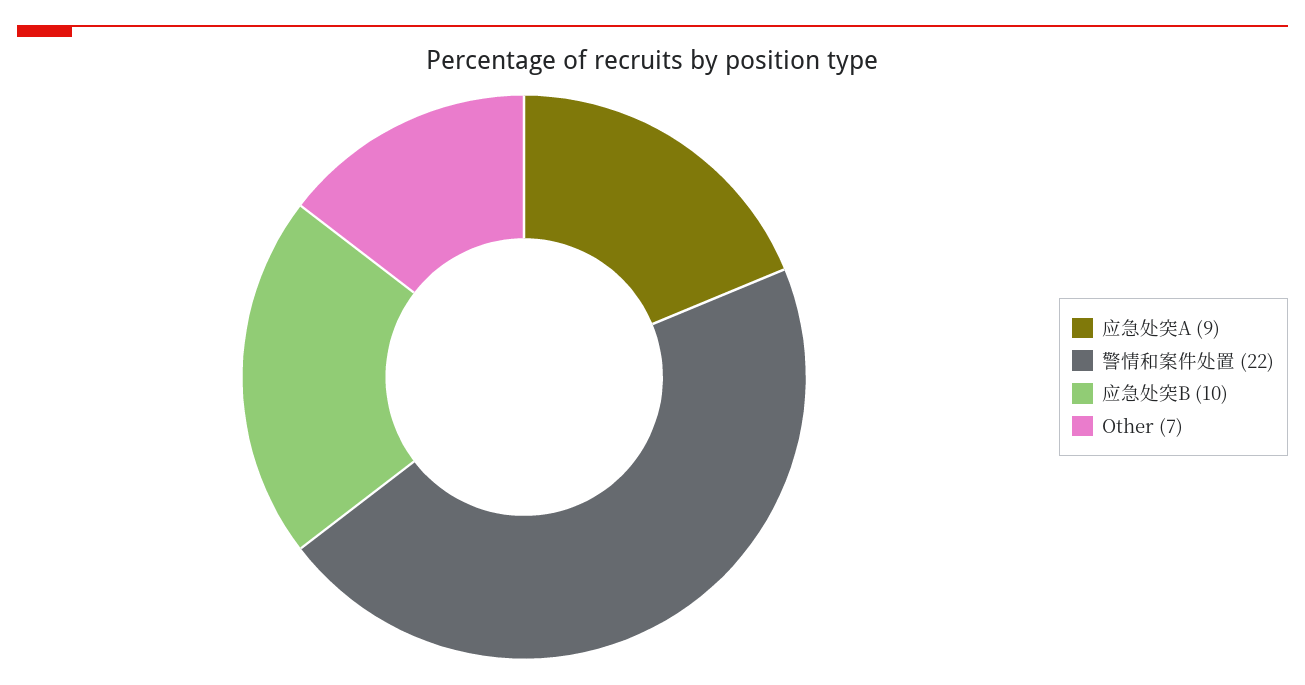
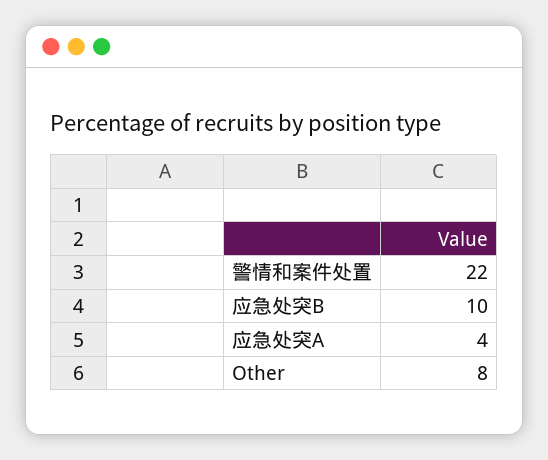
应急处突A: 9 -> 4
Other: 7 -> 8

